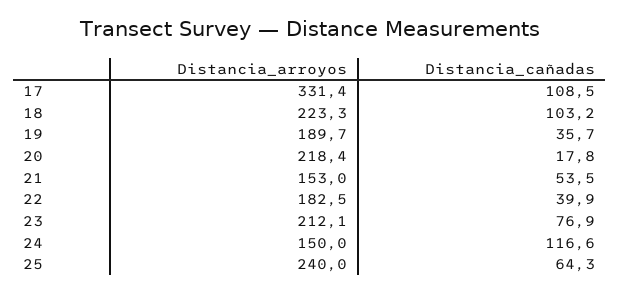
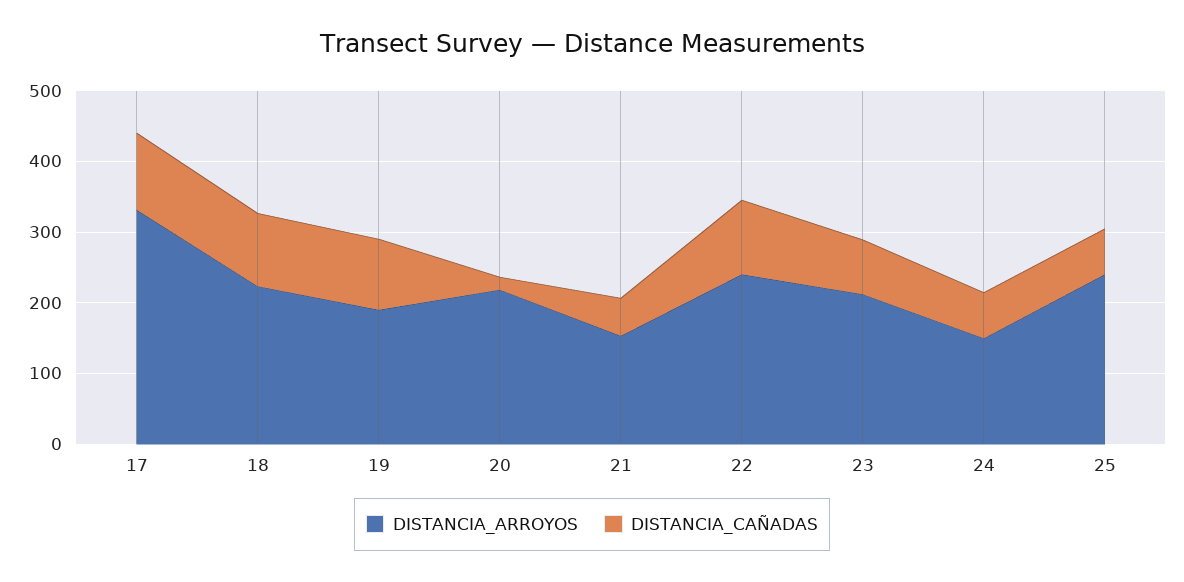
Distancia_cañadas, 19: 35.7 -> 100
Distancia_arroyos, 22: 182.5 -> 240
Distancia_cañadas, 22: 39.9 -> 100
Distancia_cañadas, 24: 116.6 -> 60

